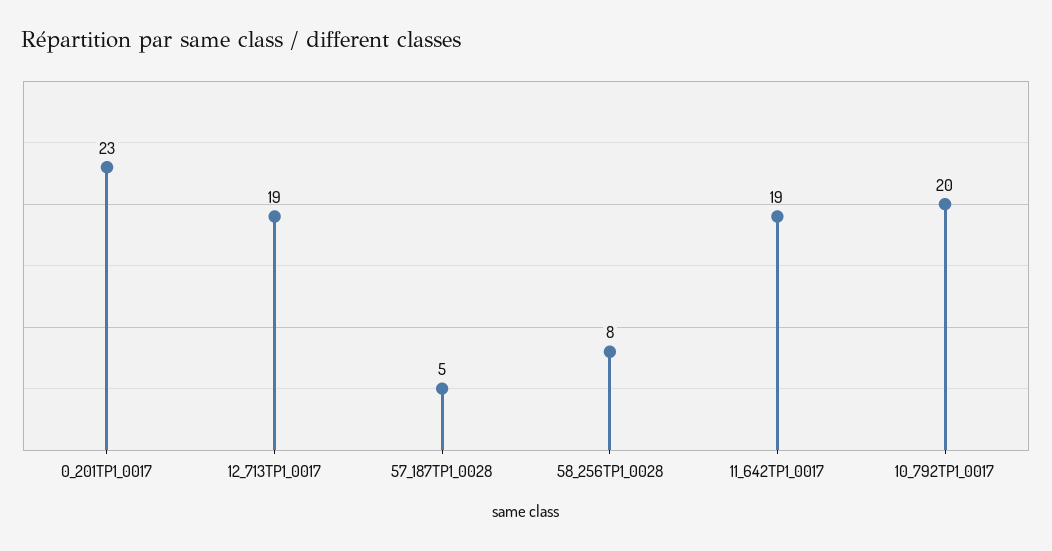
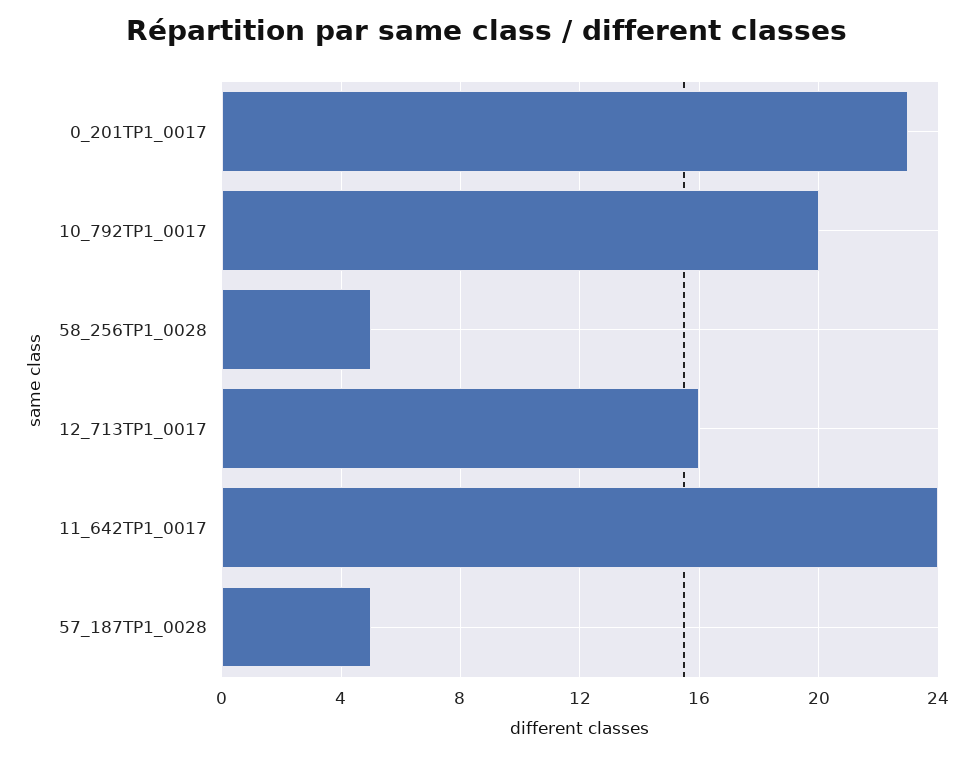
12_713TP1_0017: 19 -> 16
58_256TP1_0028: 8 -> 5
11_642TP1_0017: 19 -> 24

